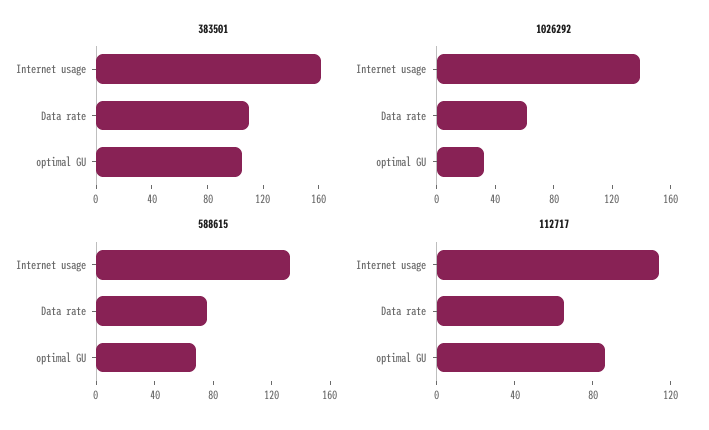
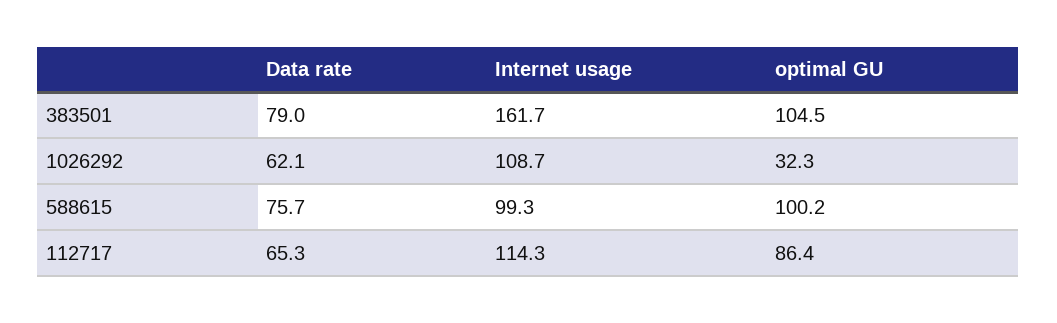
383501, Data rate: 110 -> 79
1026292, Internet usage: 140 -> 108.7
588615, Internet usage: 130 -> 99.3
588615, optimal GU: 70 -> 100.2

